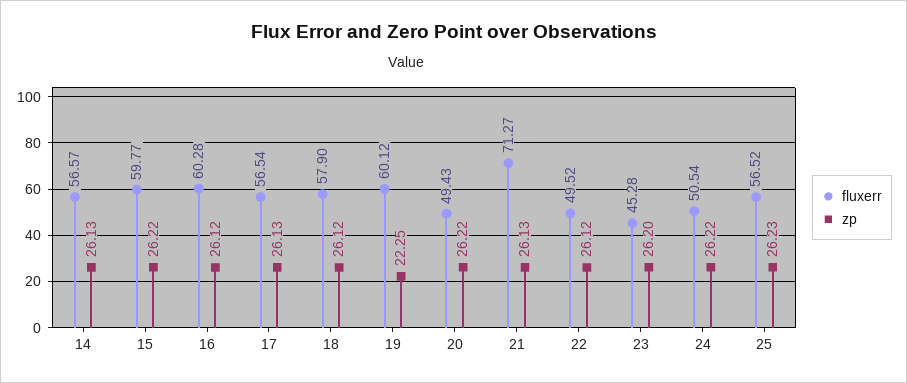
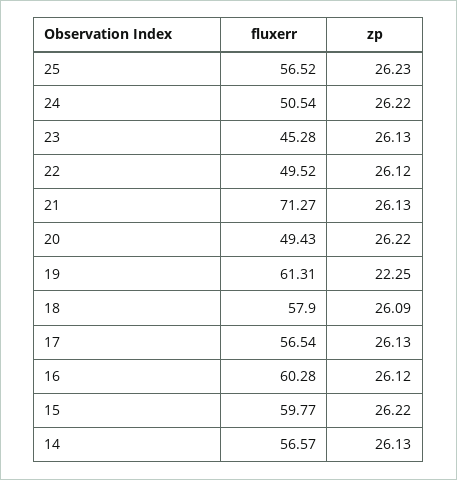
zp, 18: 26.12 -> 26.09
fluxerr, 19: 60.12 -> 61.31
zp, 23: 26.2 -> 26.13

